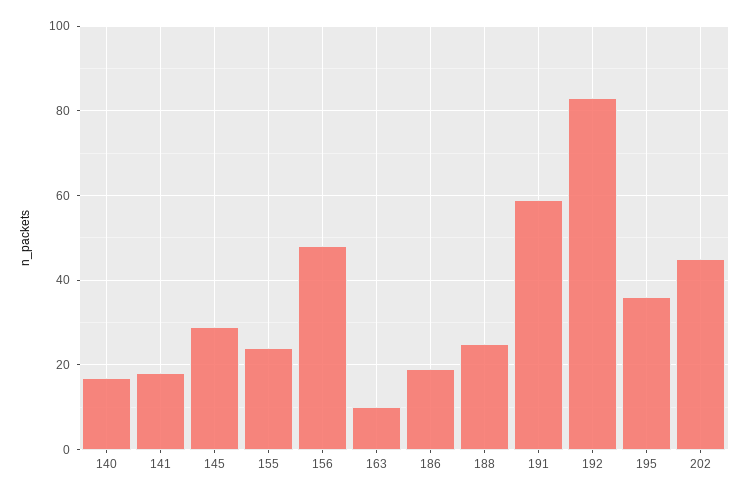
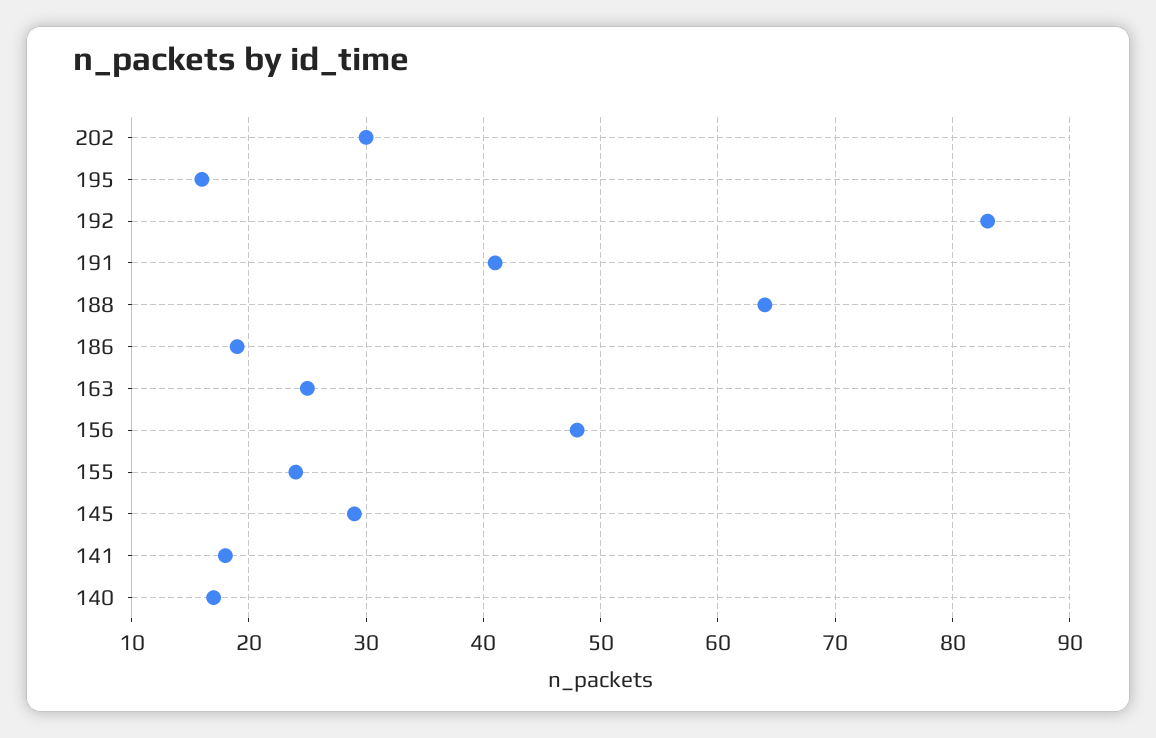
163: 10 -> 25
188: 25 -> 64
191: 60 -> 41
195: 35 -> 16
202: 45 -> 30

